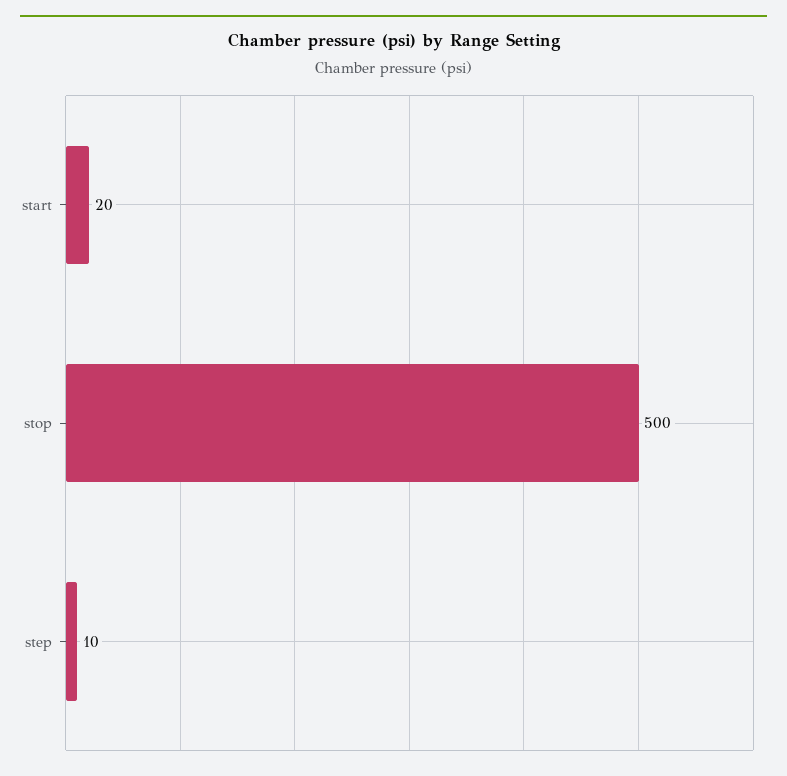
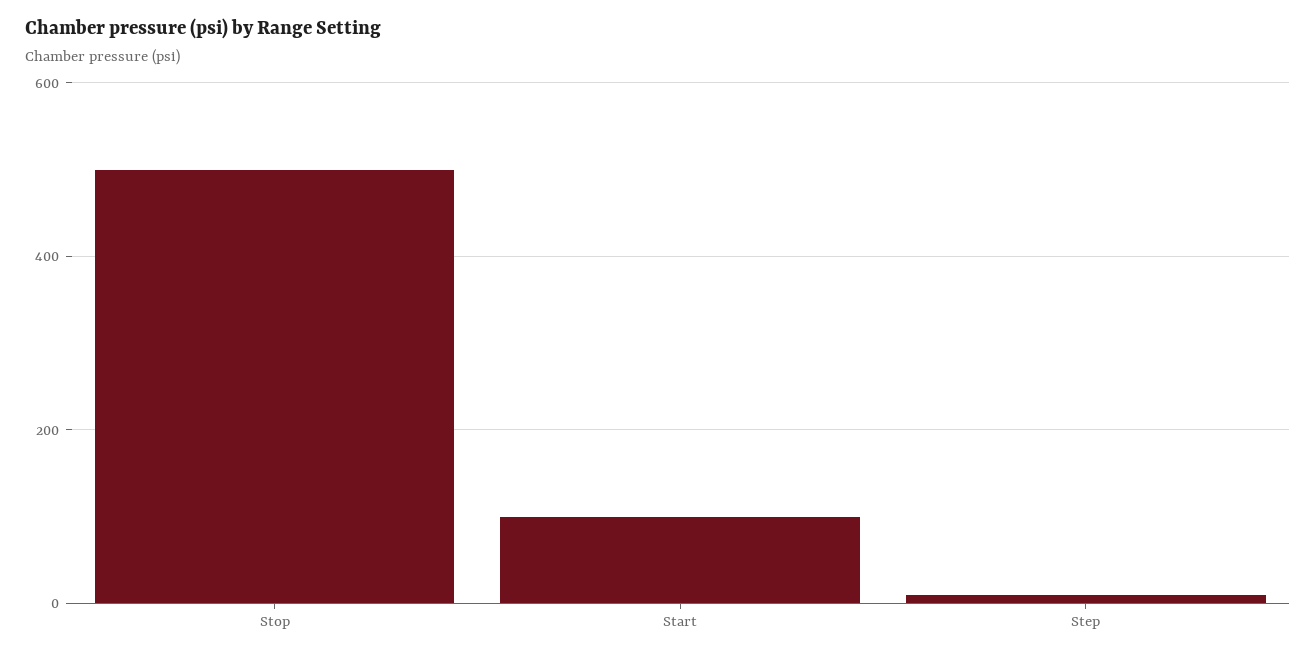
start: 20 -> 100

